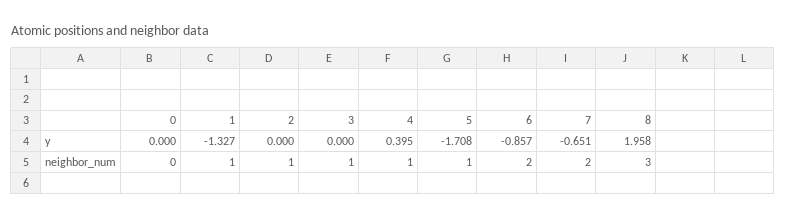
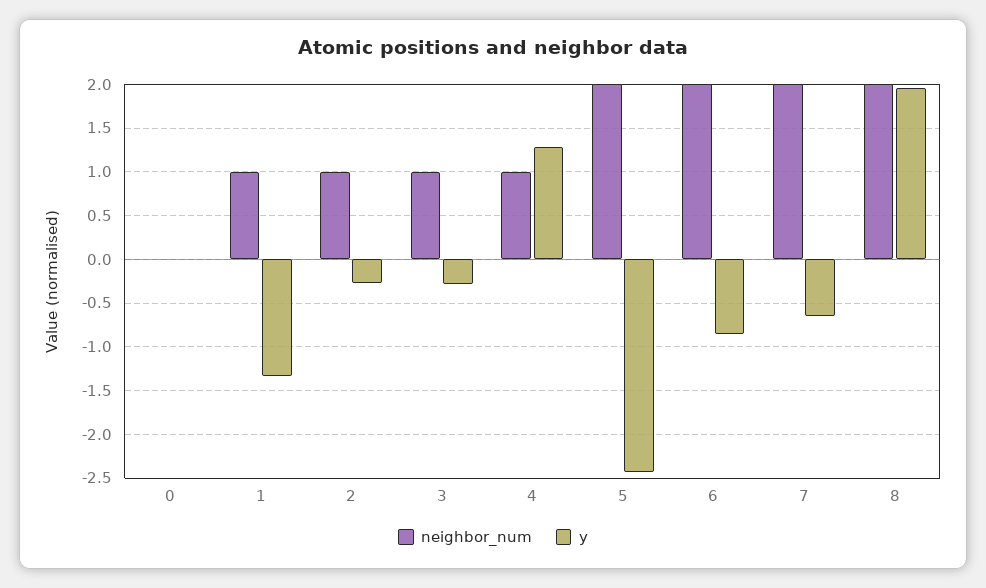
y, 2: 0 -> -0.3
y, 3: 0 -> -0.3
y, 4: 0.395 -> 1.3
y, 5: -1.708 -> -2.4
neighbor_num, 5: 1 -> 2
neighbor_num, 8: 3 -> 2

